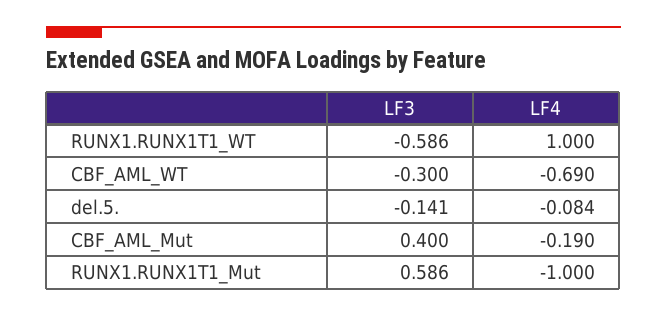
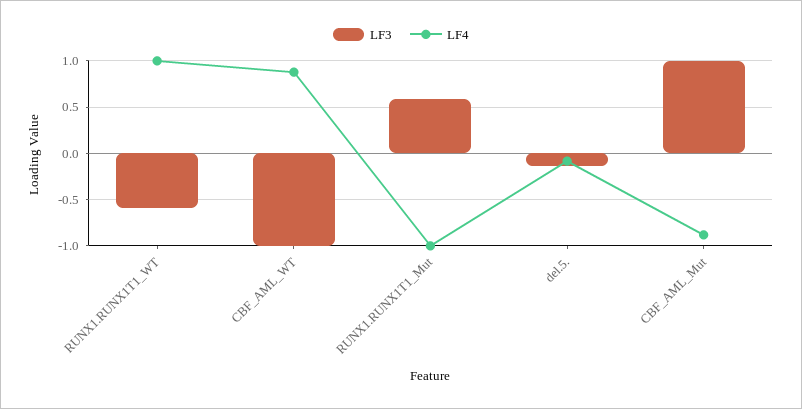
LF3, CBF_AML_WT: -0.3 -> -1
LF4, CBF_AML_WT: -0.69 -> 0.9
LF3, CBF_AML_Mut: 0.4 -> 1
LF4, CBF_AML_Mut: -0.19 -> -0.9

